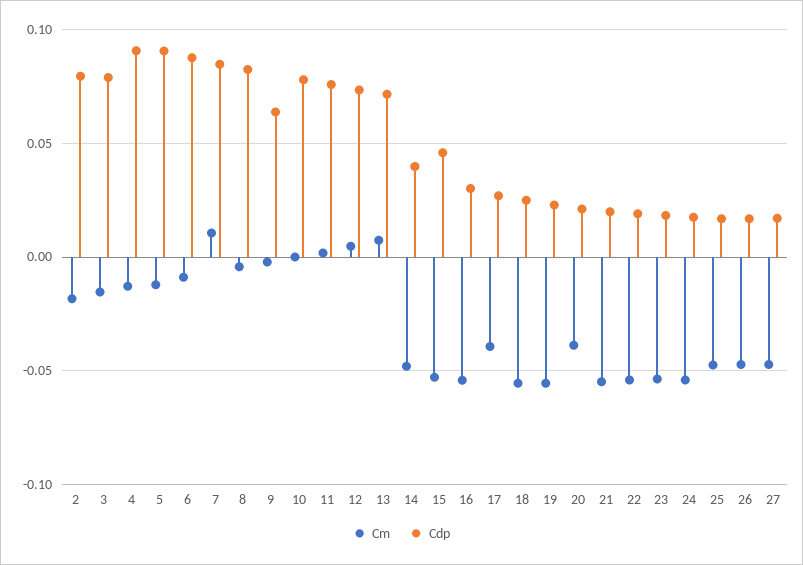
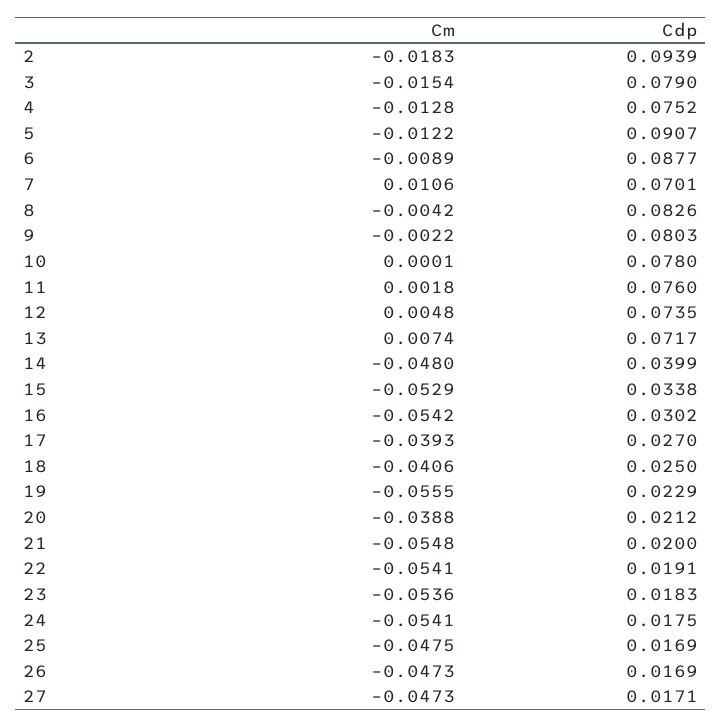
Cdp, 2: 0.08 -> 0.0939
Cdp, 4: 0.09 -> 0.0752
Cdp, 7: 0.085 -> 0.0701
Cdp, 9: 0.065 -> 0.0803
Cdp, 15: 0.045 -> 0.0338
Cm, 18: -0.055 -> -0.0406

